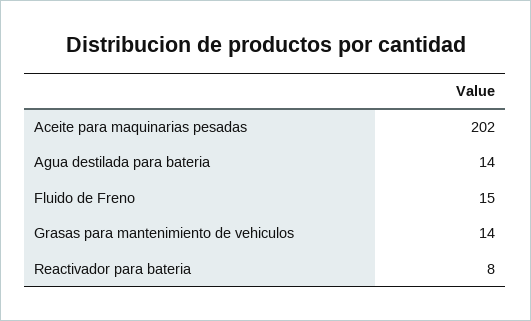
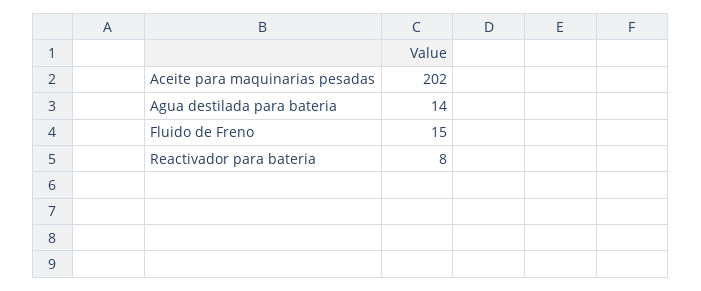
Grasas para mantenimiento de vehiculos: 14 -> none

